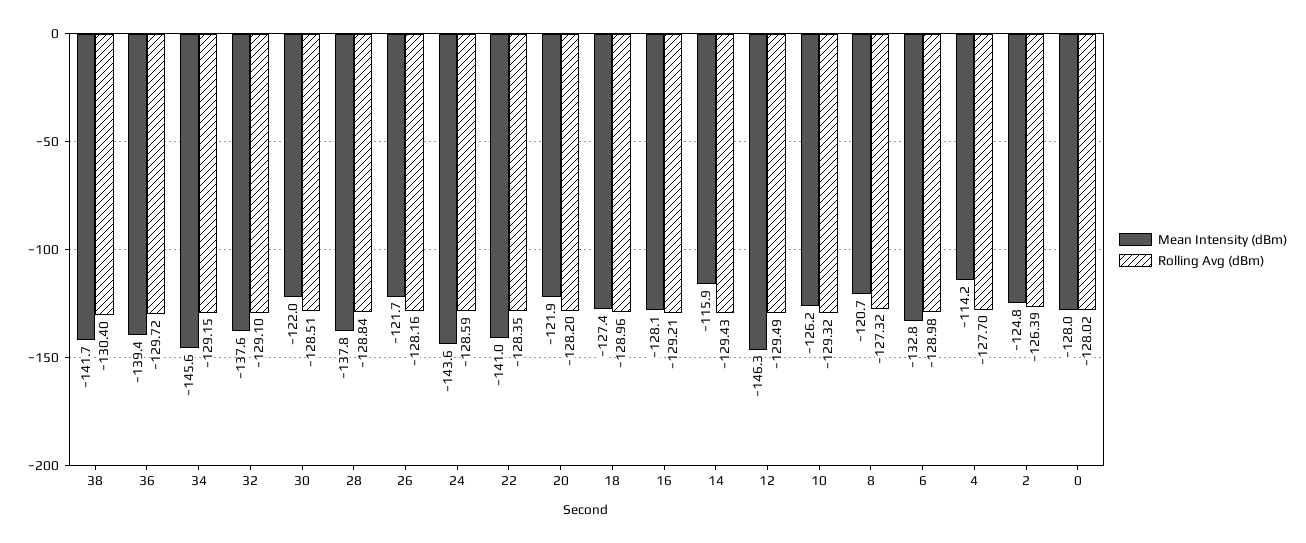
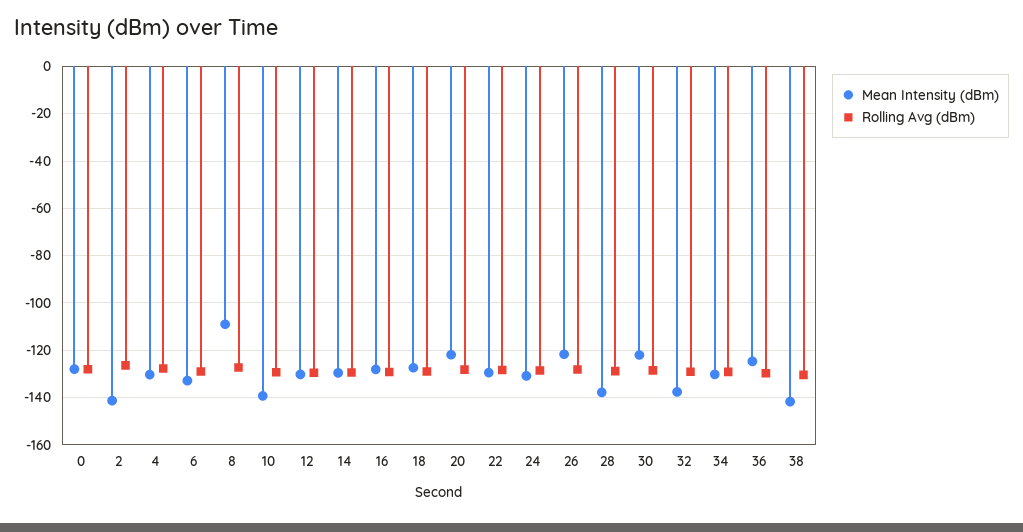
Mean Intensity (dBm), 36: -139.4 -> -125
Mean Intensity (dBm), 34: -145.6 -> -130
Mean Intensity (dBm), 24: -143.6 -> -130
Mean Intensity (dBm), 22: -141 -> -130
Mean Intensity (dBm), 14: -115.9 -> -130
Mean Intensity (dBm), 12: -146.3 -> -130
Mean Intensity (dBm), 10: -126.2 -> -140
Mean Intensity (dBm), 8: -120.7 -> -110
Mean Intensity (dBm), 4: -114.2 -> -130
Mean Intensity (dBm), 2: -124.8 -> -140

